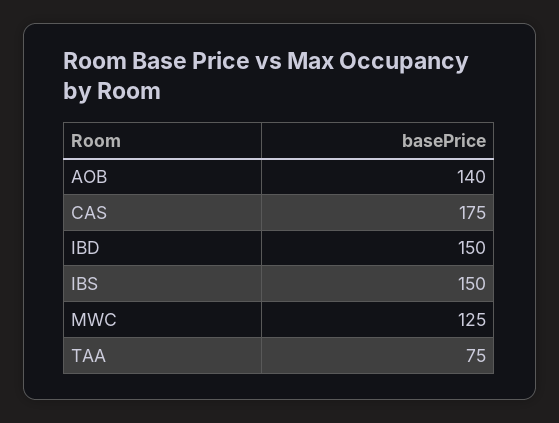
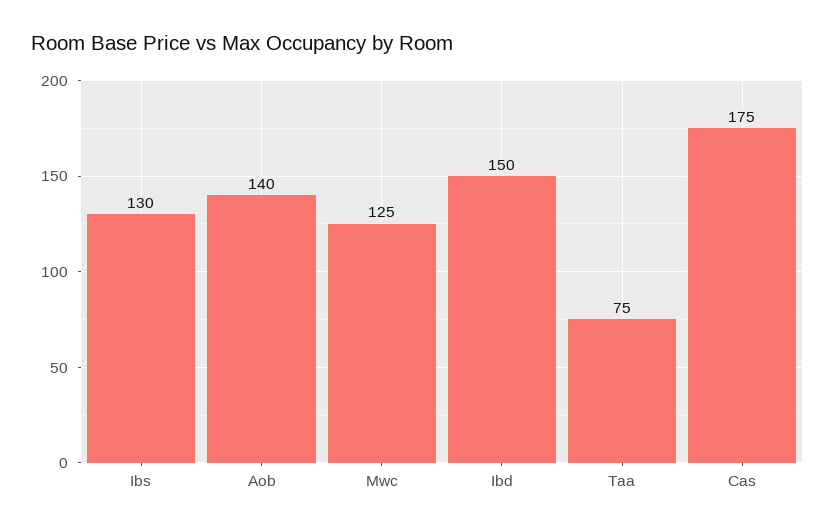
IBS: 150 -> 130

